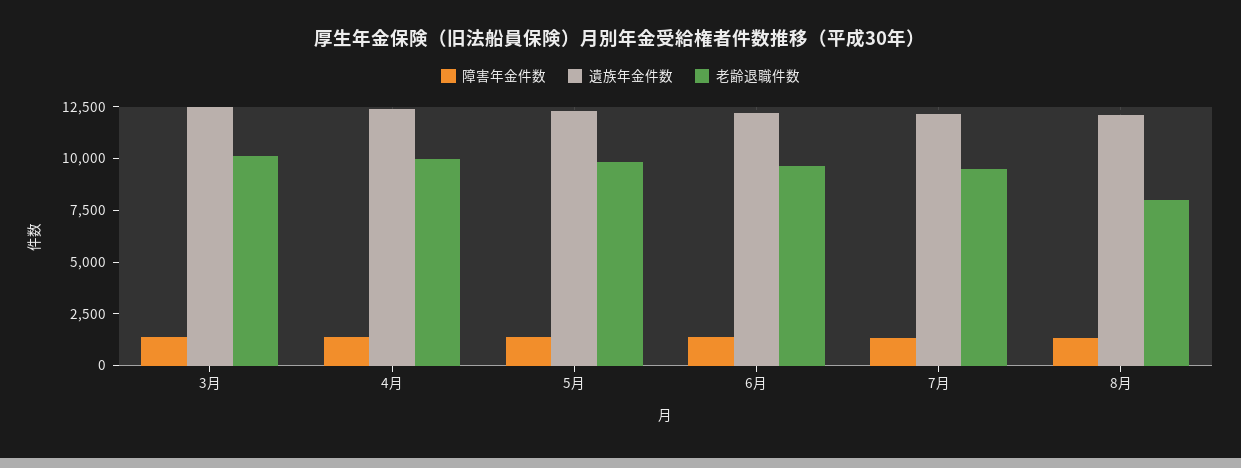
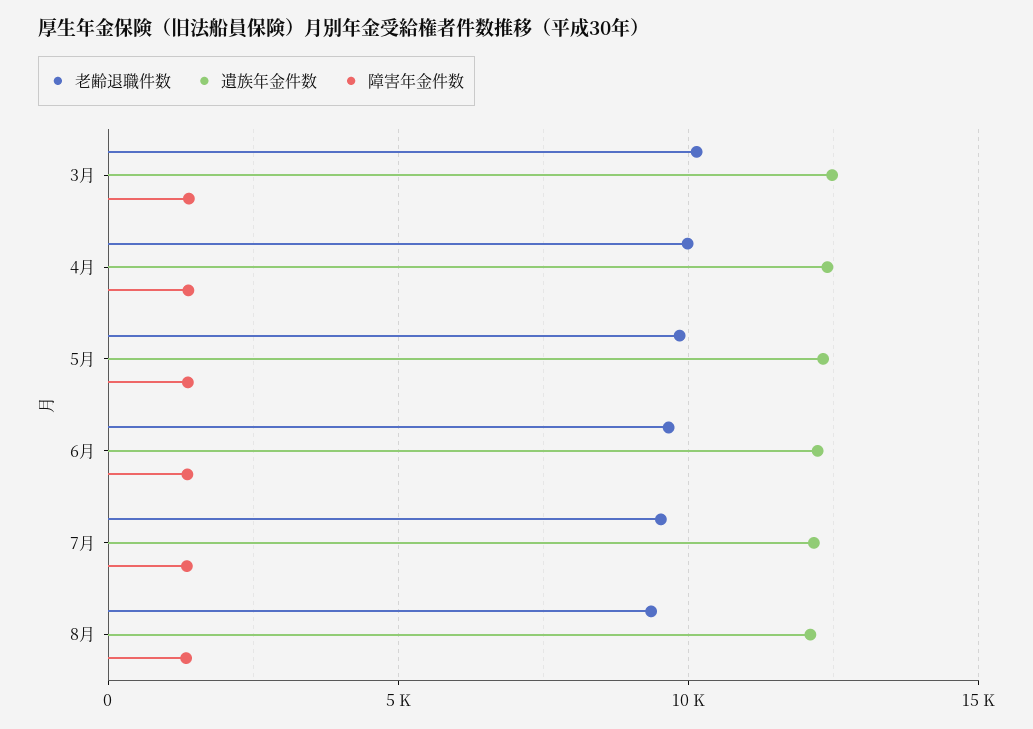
老齢退職件数, 8月: 8000 -> 9500

